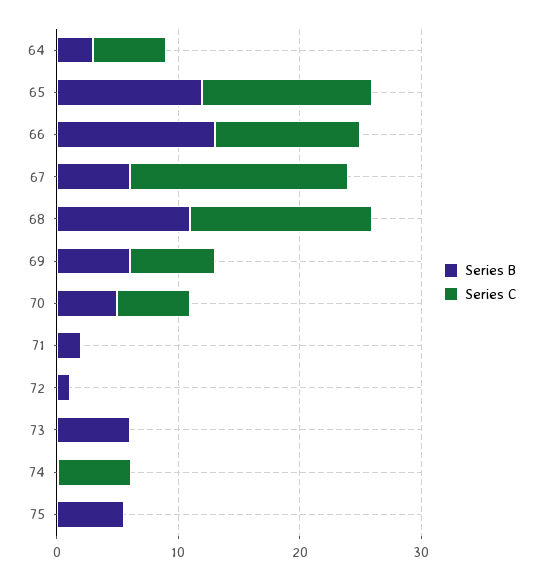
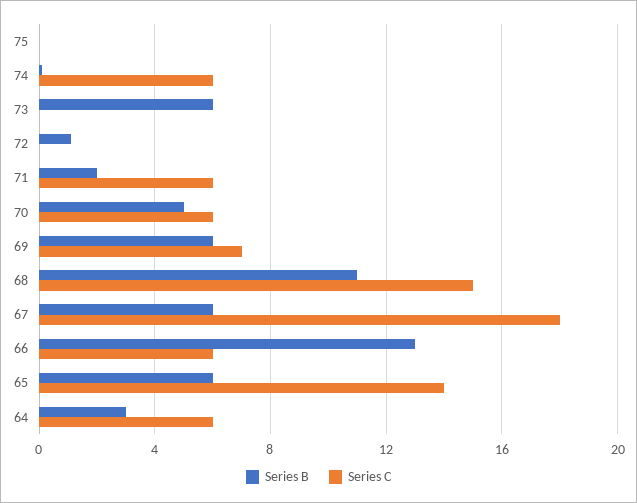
Series B, 65: 12 -> 6
Series C, 66: 12 -> 6
Series C, 71: 0 -> 6
Series B, 75: 6 -> 0

